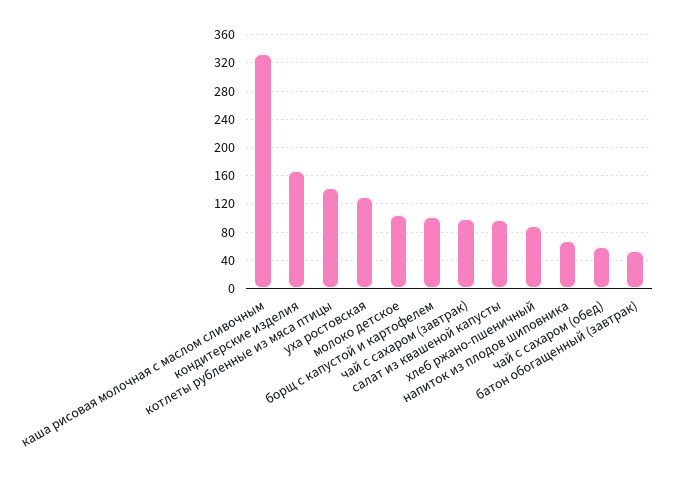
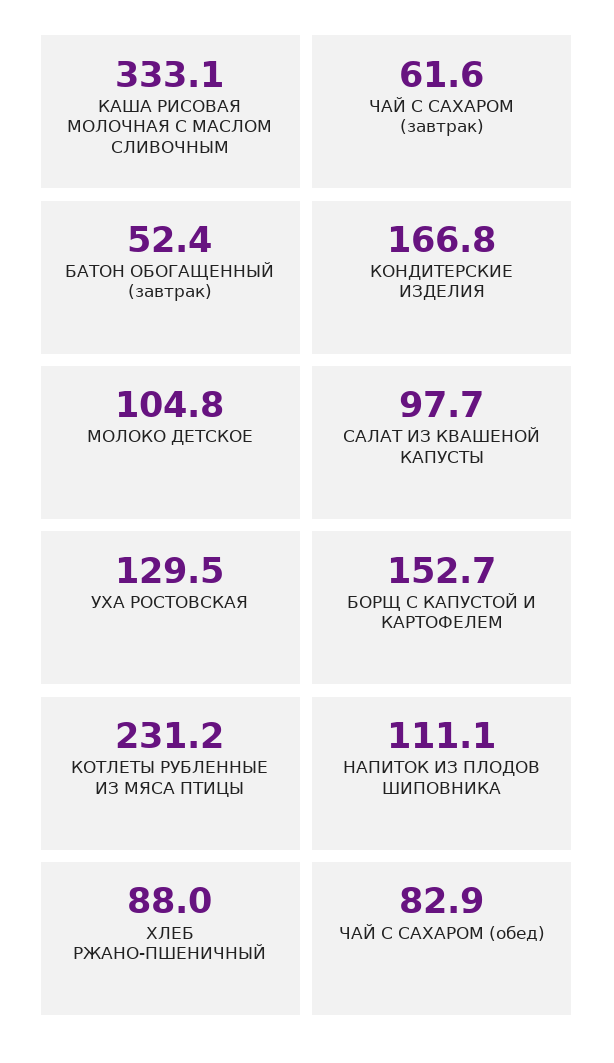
котлеты рубленные из мяса птицы: 140 -> 231.2
борщ с капустой и картофелем: 100 -> 152.7
чай с сахаром (завтрак): 100 -> 61.6
напиток из плодов шиповника: 70 -> 111.1
чай с сахаром (обед): 60 -> 82.9

